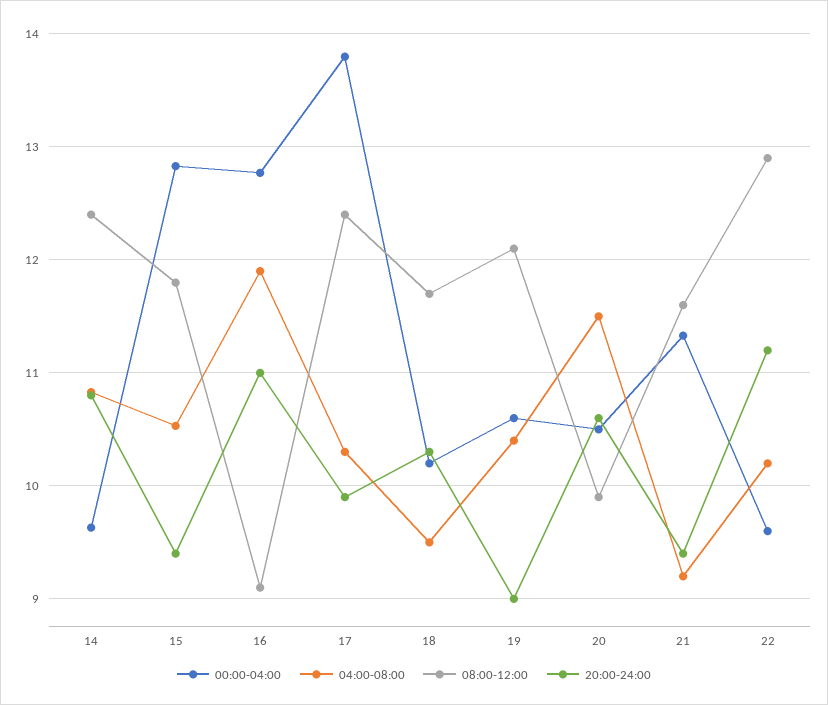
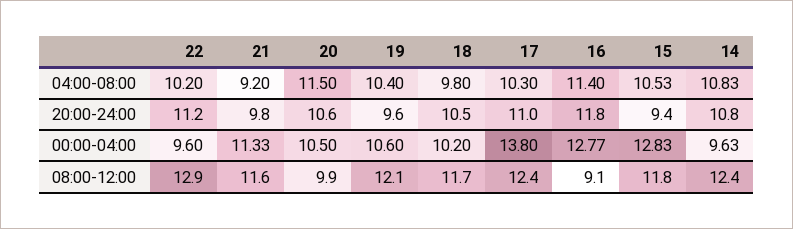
04:00-08:00, 16: 11.9 -> 11.4
20:00-24:00, 16: 11 -> 11.8
20:00-24:00, 17: 9.9 -> 11
04:00-08:00, 18: 9.5 -> 9.8
20:00-24:00, 18: 10.3 -> 10.5
20:00-24:00, 19: 9 -> 9.6
20:00-24:00, 21: 9.4 -> 9.8

